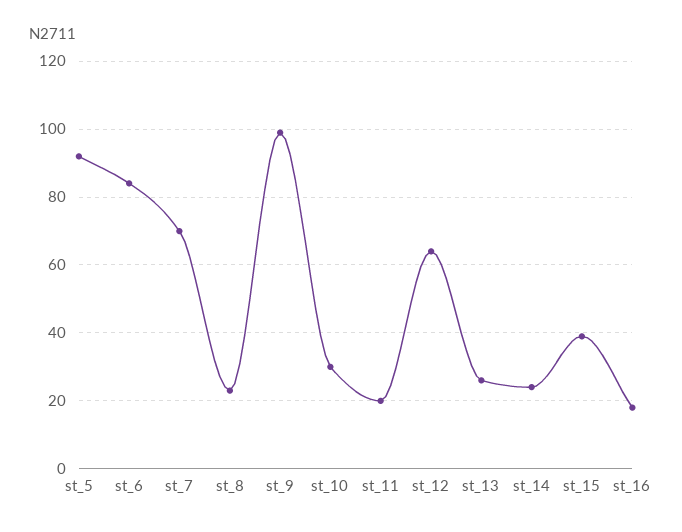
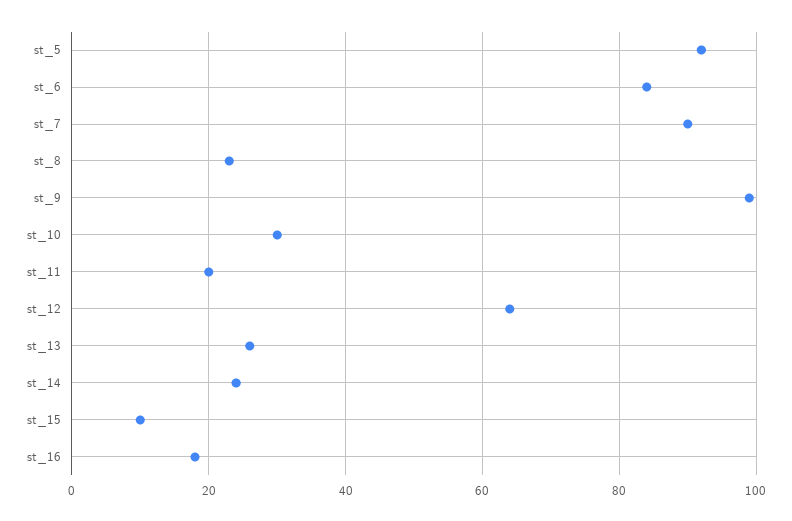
st_7: 70 -> 90
st_15: 40 -> 10

